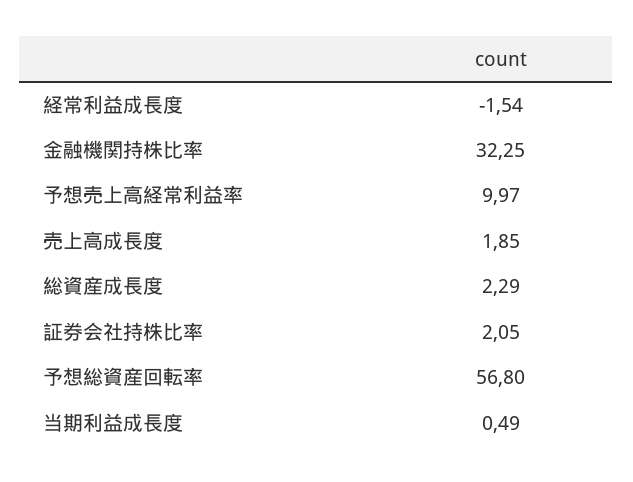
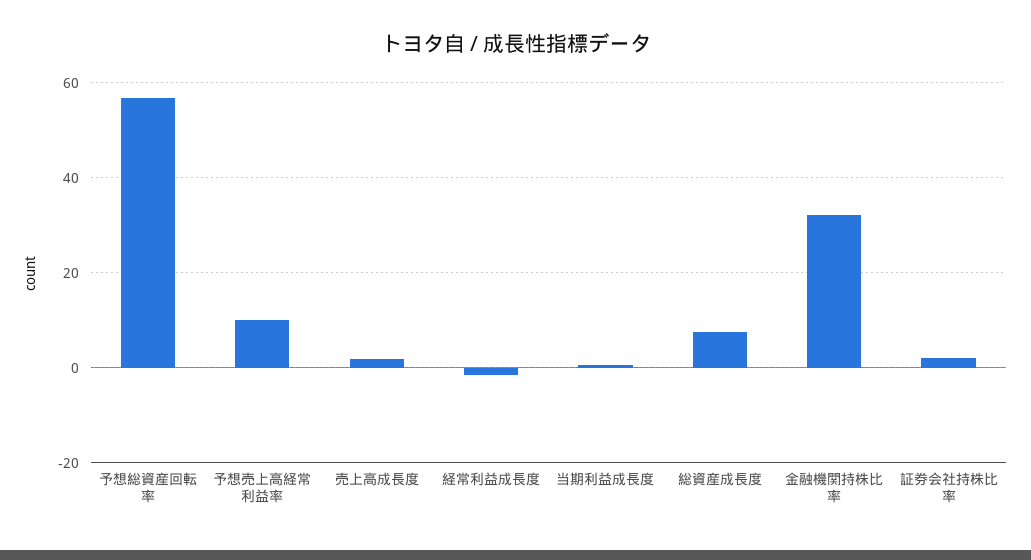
総資産成長度: 2.29 -> 8

